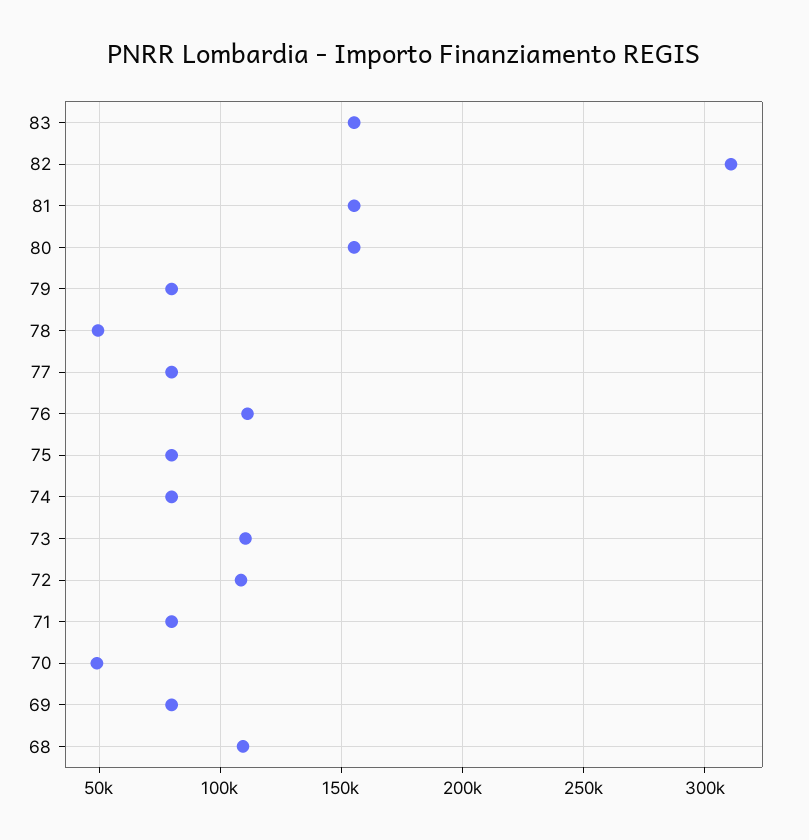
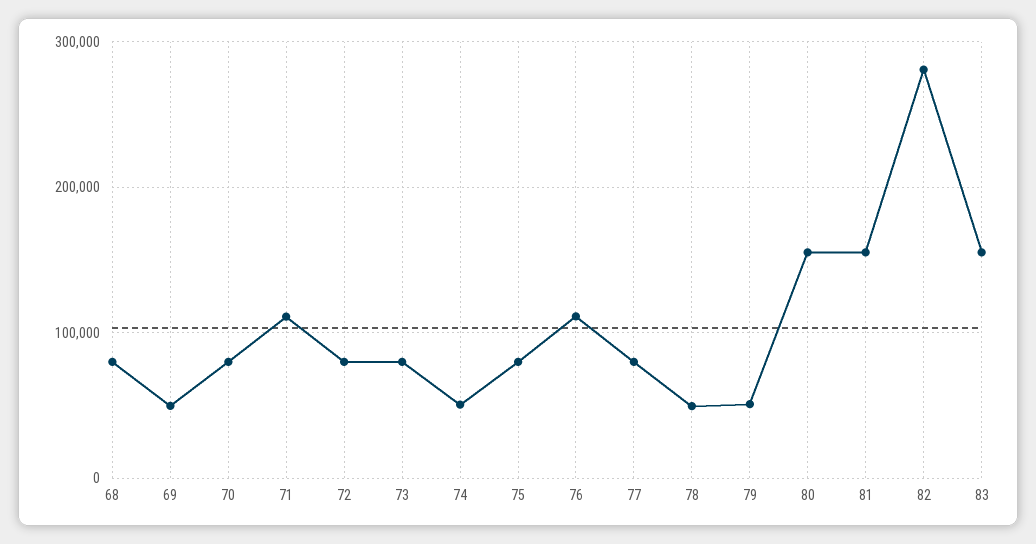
82: 310000 -> 280000
79: 80000 -> 50000
74: 80000 -> 50000
73: 110000 -> 80000
72: 110000 -> 80000
71: 80000 -> 110000
70: 50000 -> 80000
69: 80000 -> 50000
68: 110000 -> 80000

